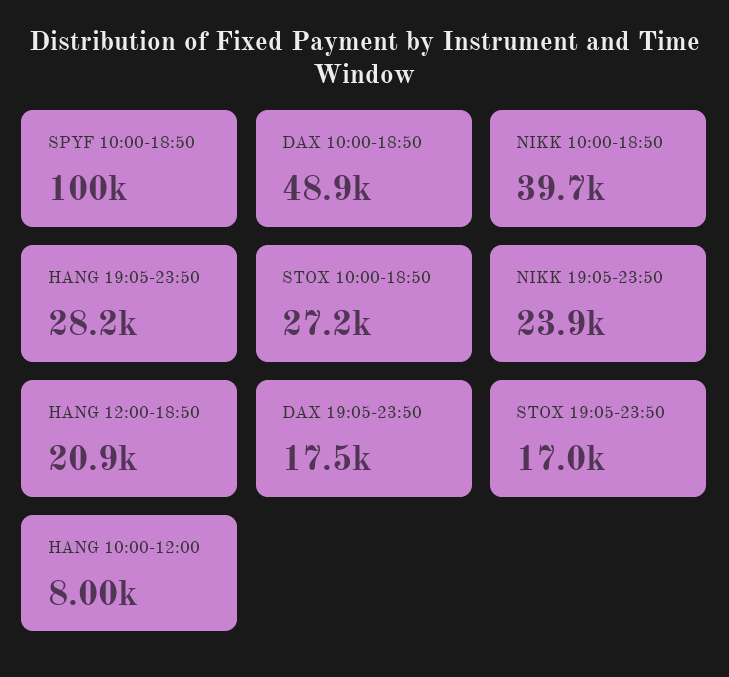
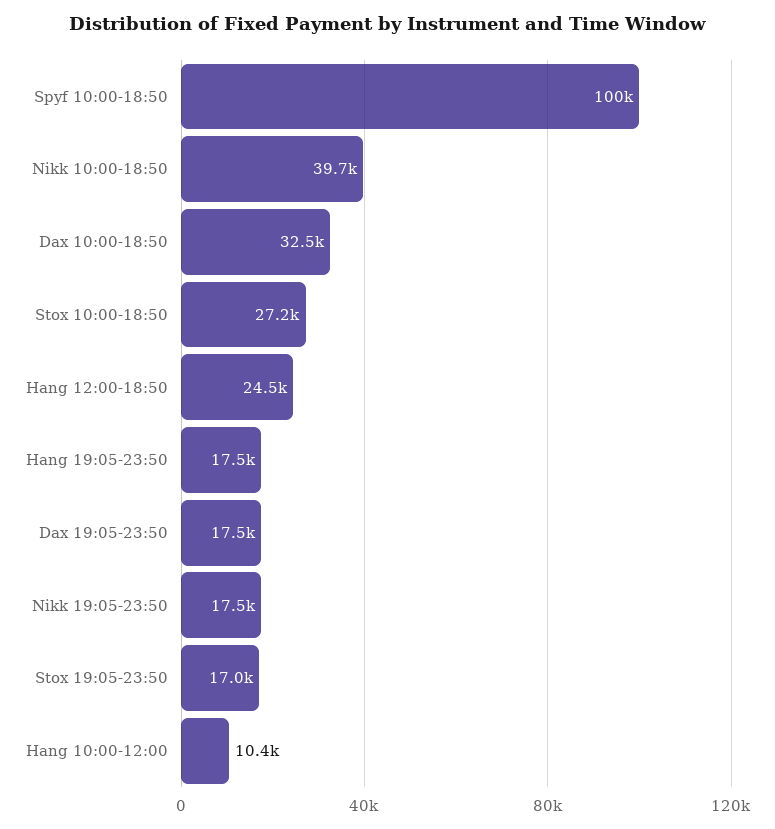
DAX 10:00-18:50: 48900 -> 32500
HANG 19:05-23:50: 28200 -> 17500
NIKK 19:05-23:50: 23900 -> 17500
HANG 12:00-18:50: 20900 -> 24500
HANG 10:00-12:00: 8000 -> 10400

